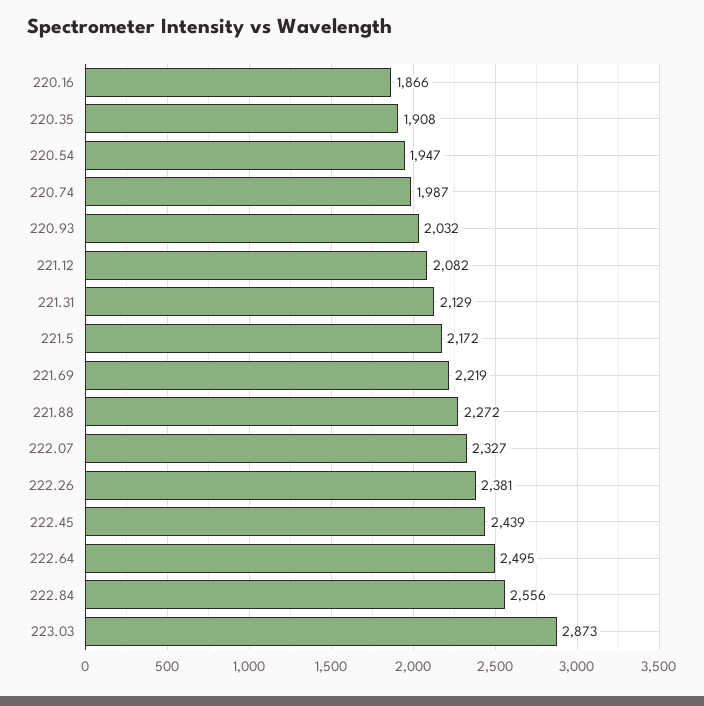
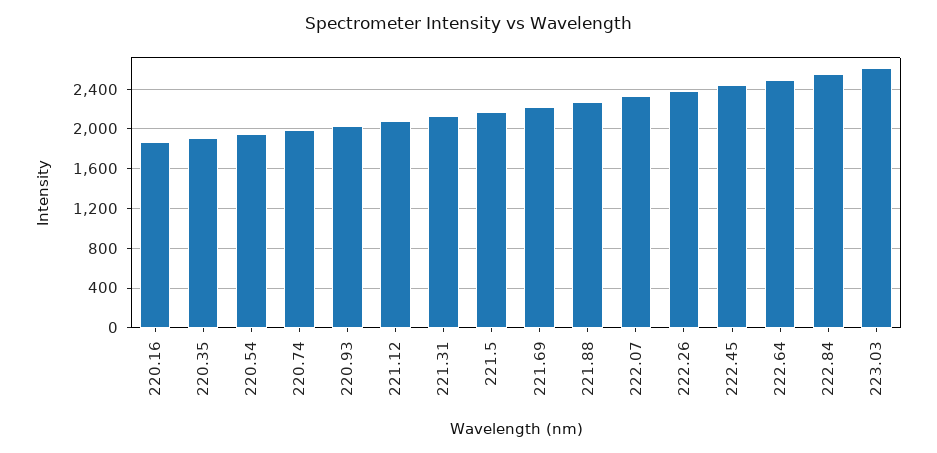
223.03: 2873 -> 2600

